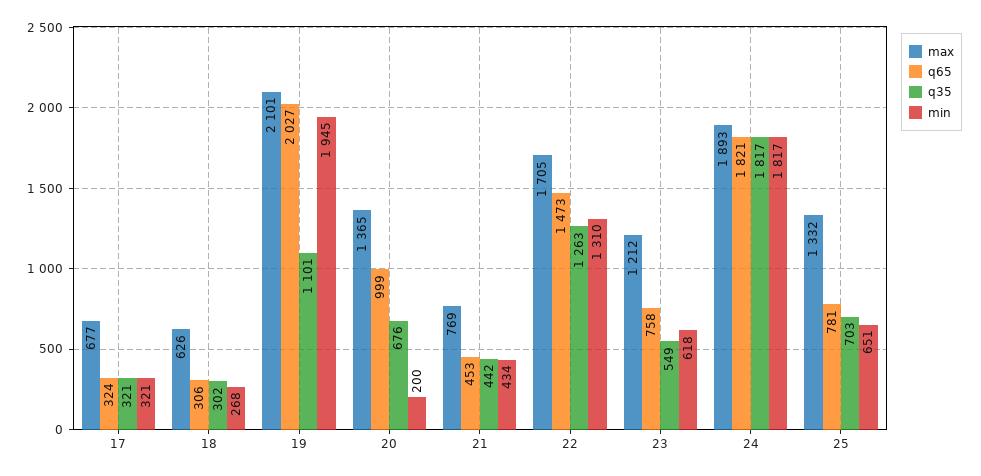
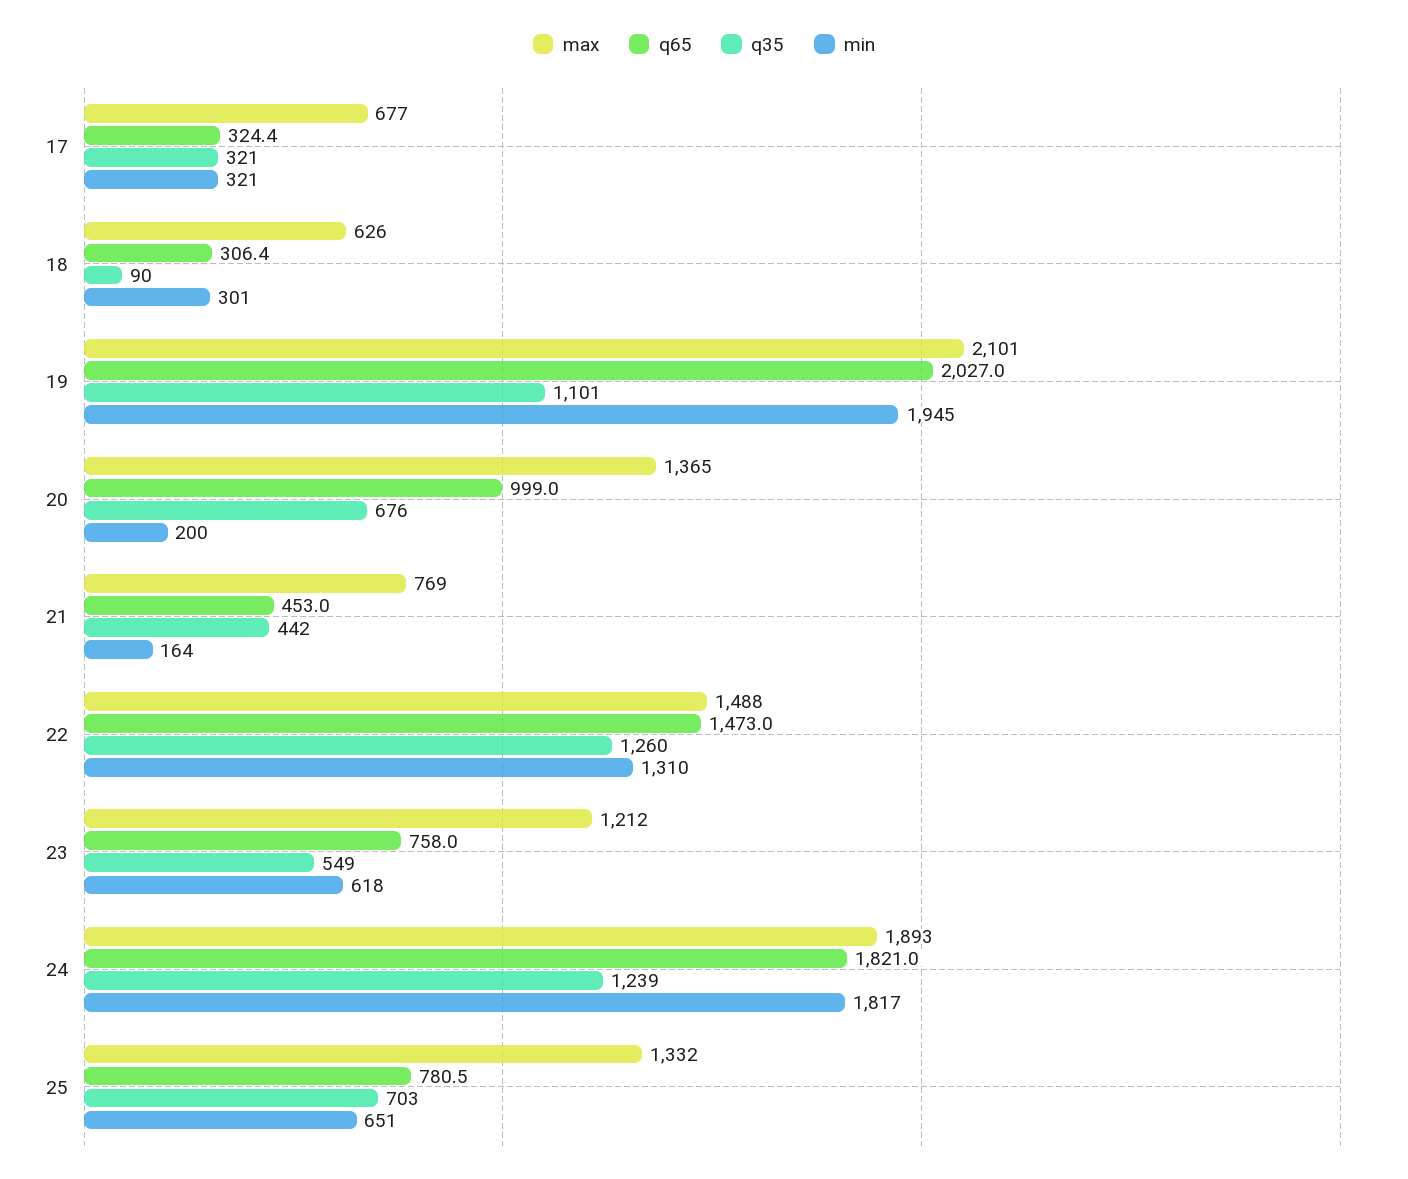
q35, 18: 302 -> 90
min, 18: 268 -> 301
min, 21: 434 -> 164
max, 22: 1705 -> 1488
q35, 22: 1263 -> 1260
q35, 24: 1817 -> 1239

